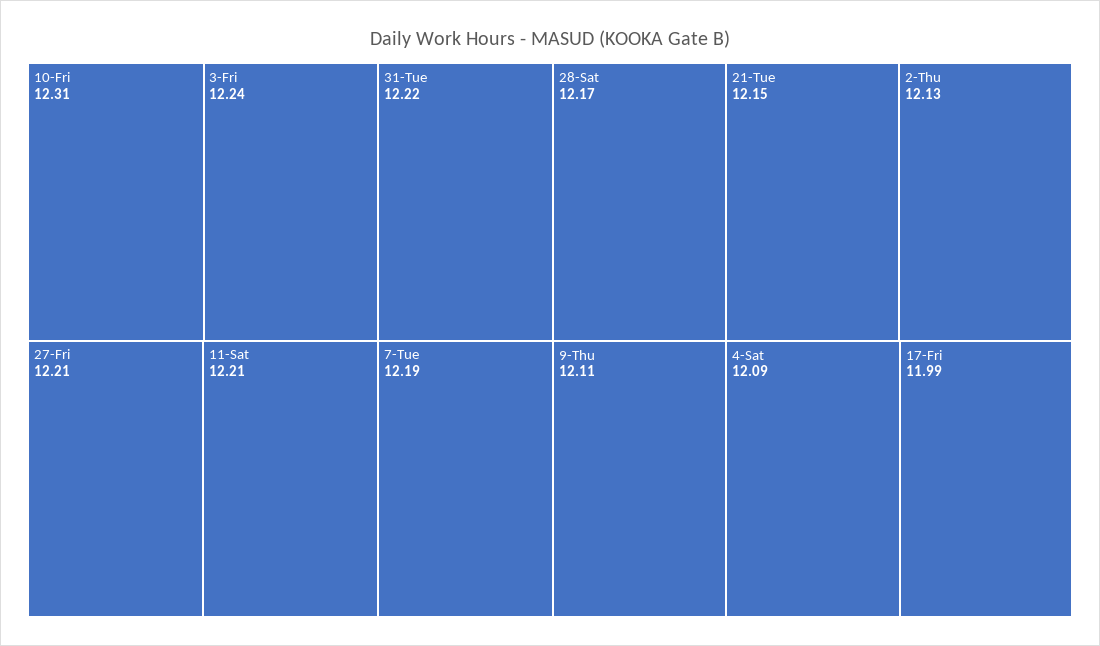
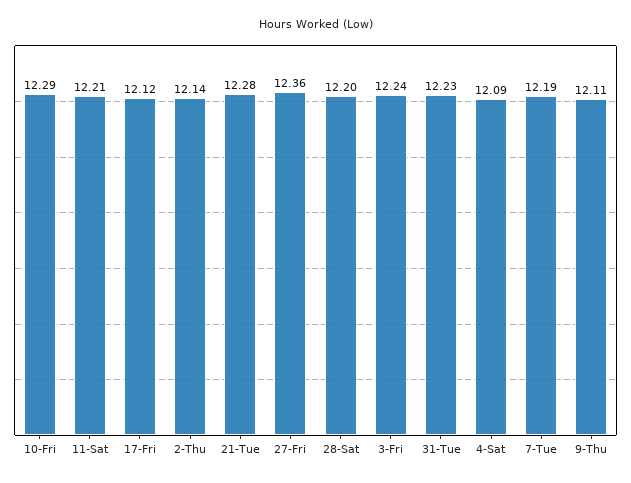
10-Fri: 12.31 -> 12.29
31-Tue: 12.22 -> 12.23
27-Fri: 12.21 -> 12.36
28-Sat: 12.17 -> 12.2
21-Tue: 12.15 -> 12.28
2-Thu: 12.13 -> 12.14
17-Fri: 11.99 -> 12.12

